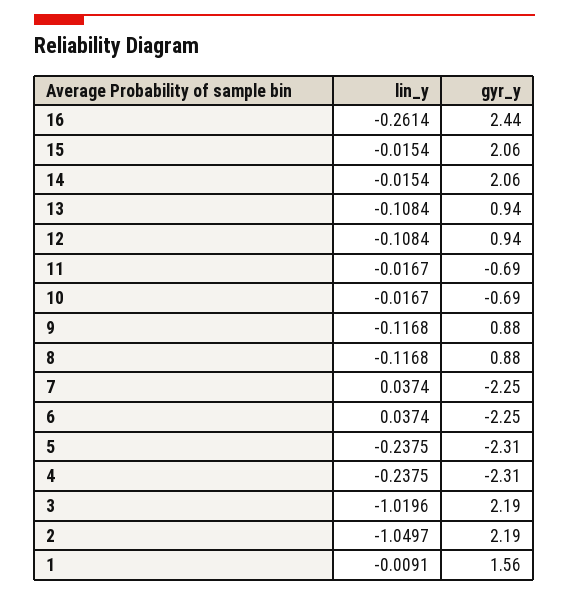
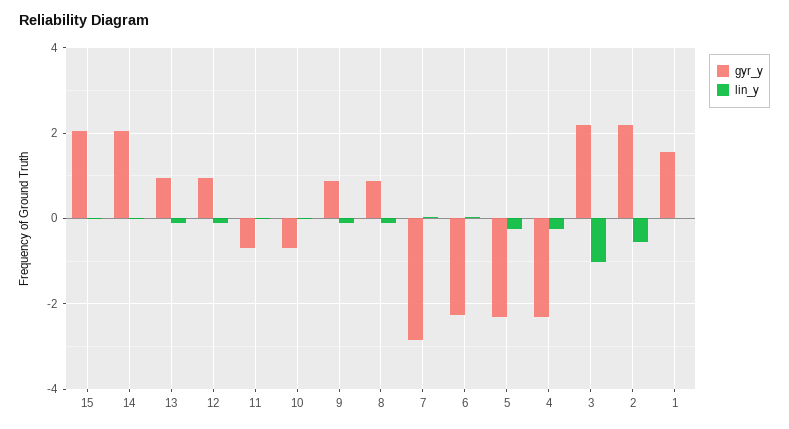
lin_y, 16: -0.2614 -> none
gyr_y, 16: 2.44 -> none
gyr_y, 7: -2.25 -> -2.8
lin_y, 2: -1.0497 -> -0.6

